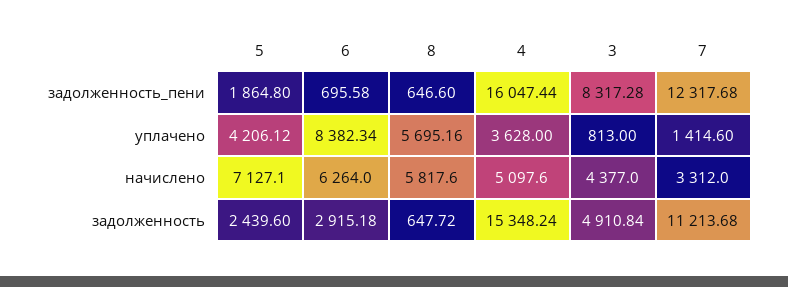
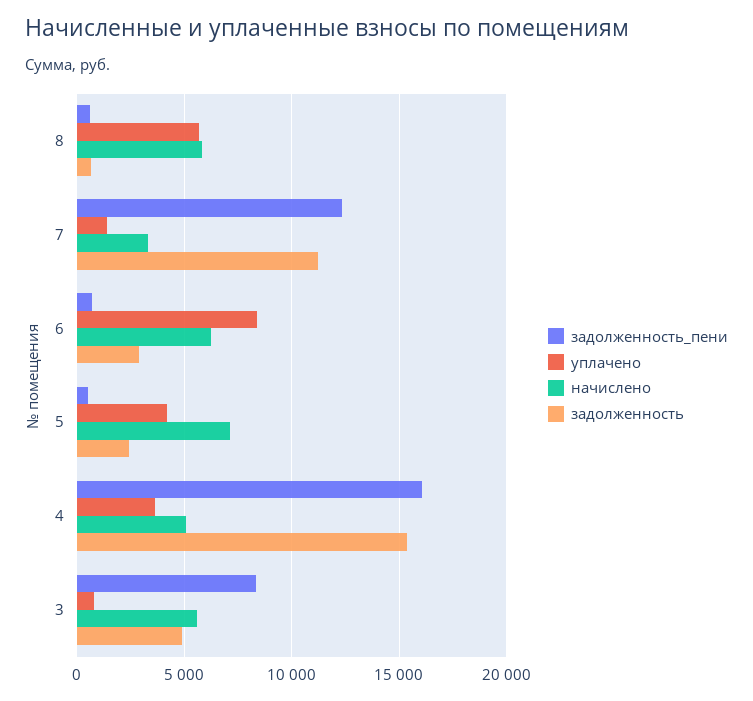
задолженность_пени, 5: 1864.8 -> 500
начислено, 3: 4377 -> 5500

